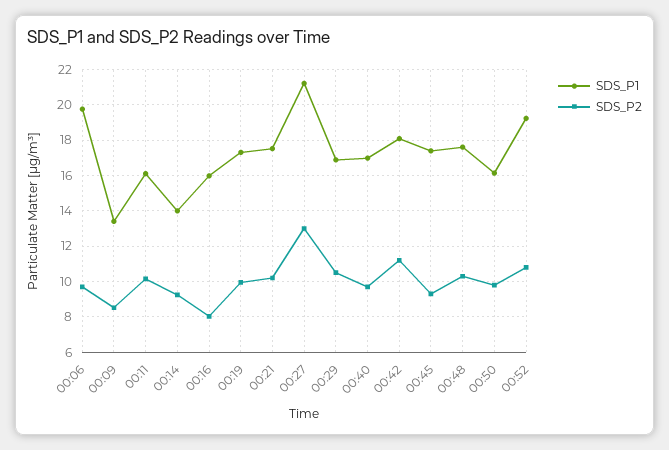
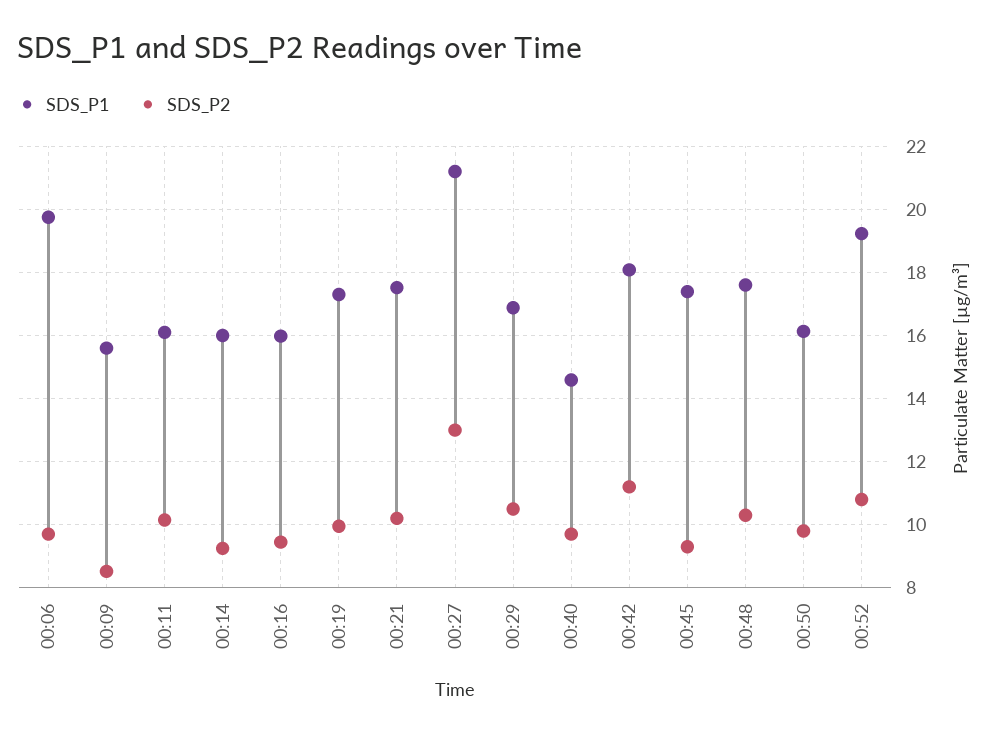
SDS_P1, 00:09: 13.5 -> 15.6
SDS_P1, 00:14: 14 -> 16
SDS_P2, 00:16: 8 -> 9.4
SDS_P1, 00:40: 17 -> 14.6

